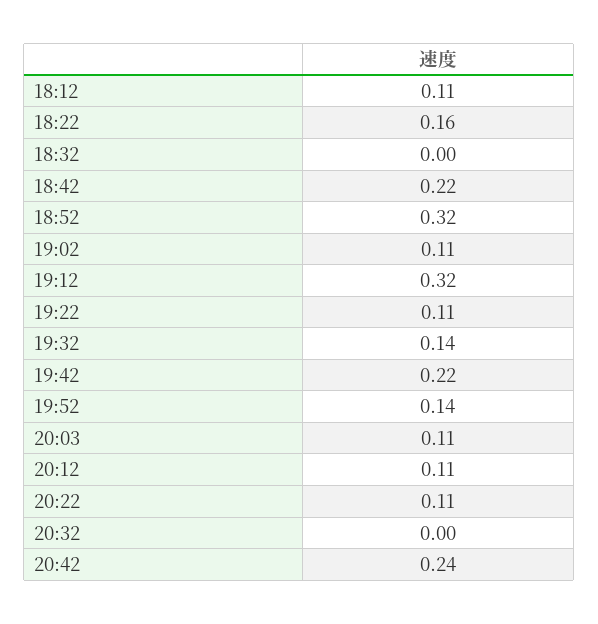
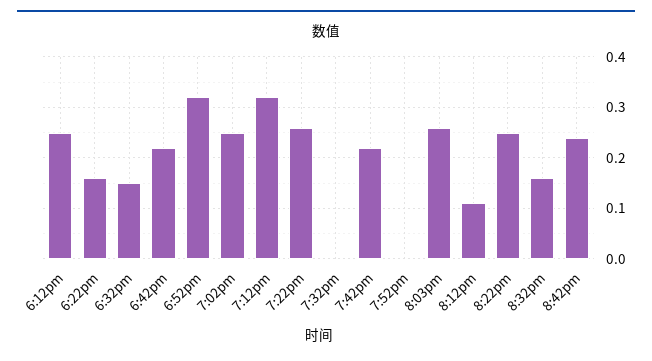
18:12: 0.11 -> 0.25
18:32: 0 -> 0.15
19:02: 0.11 -> 0.25
19:22: 0.11 -> 0.25
19:32: 0.14 -> 0
19:52: 0.14 -> 0
20:03: 0.11 -> 0.25
20:22: 0.11 -> 0.25
20:32: 0 -> 0.15

